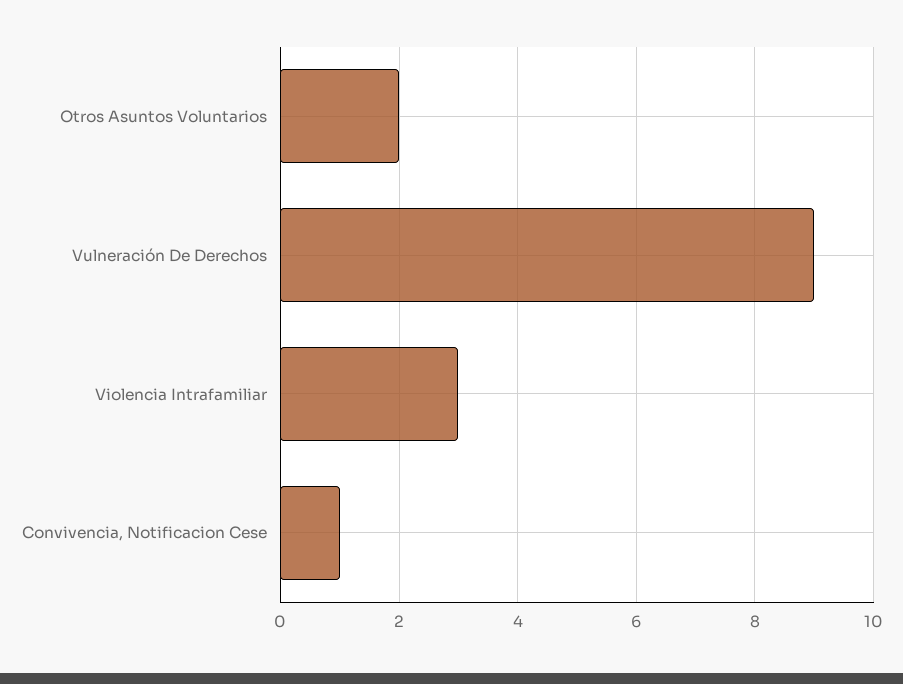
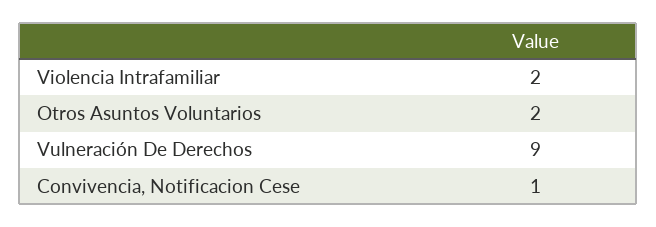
Violencia Intrafamiliar: 3 -> 2

